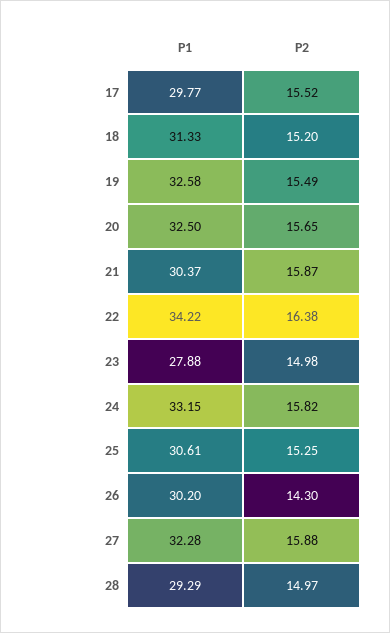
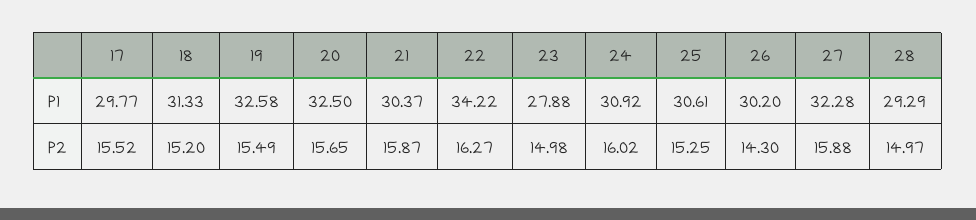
P2, 22: 16.38 -> 16.27
P1, 24: 33.15 -> 30.92
P2, 24: 15.82 -> 16.02

